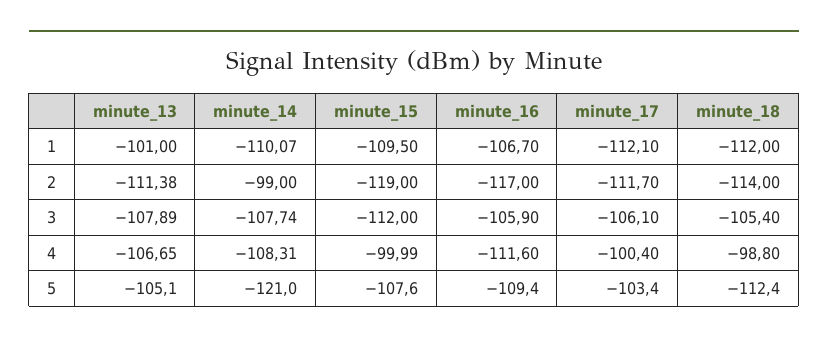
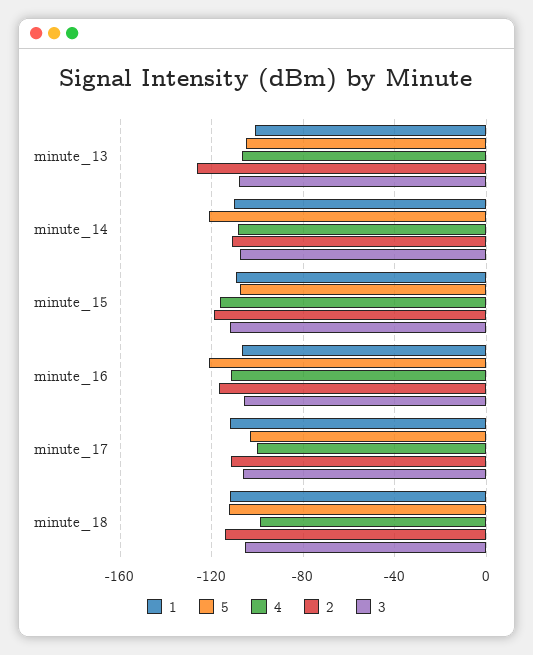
2, minute_13: -111.38 -> -125
2, minute_14: -99 -> -110
4, minute_15: -99.99 -> -115
5, minute_16: -109.4 -> -120

